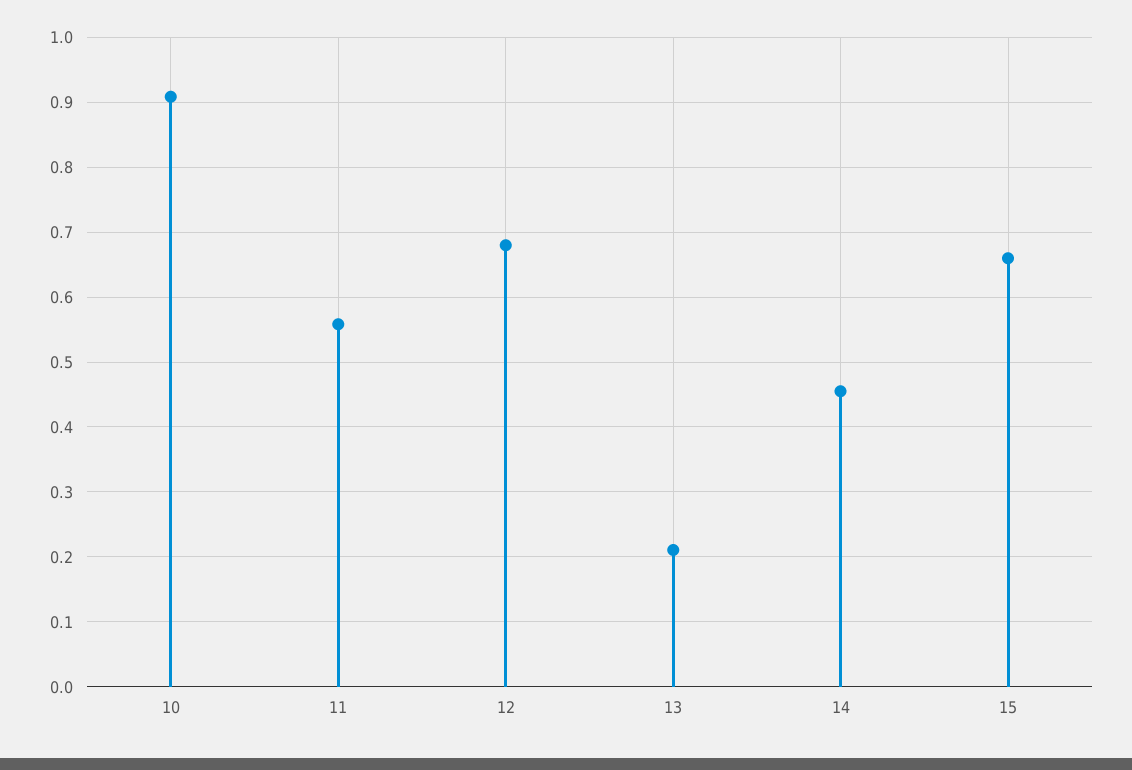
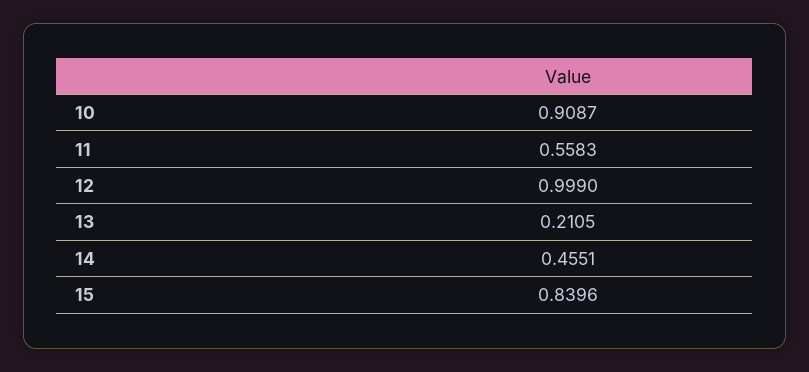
12: 0.68 -> 0.999
15: 0.66 -> 0.8396

